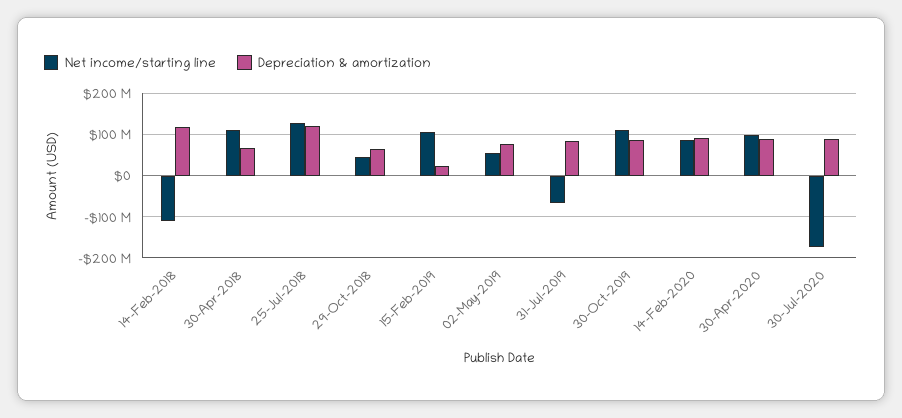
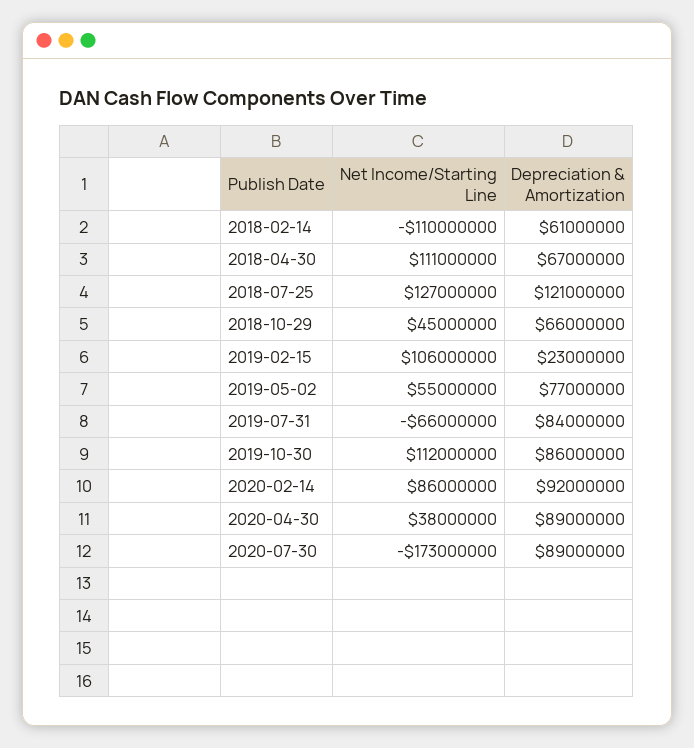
Depreciation & amortization, 14-Feb-2018: 120000000 -> 61000000
Net income/starting line, 30-Apr-2020: 100000000 -> 38000000

